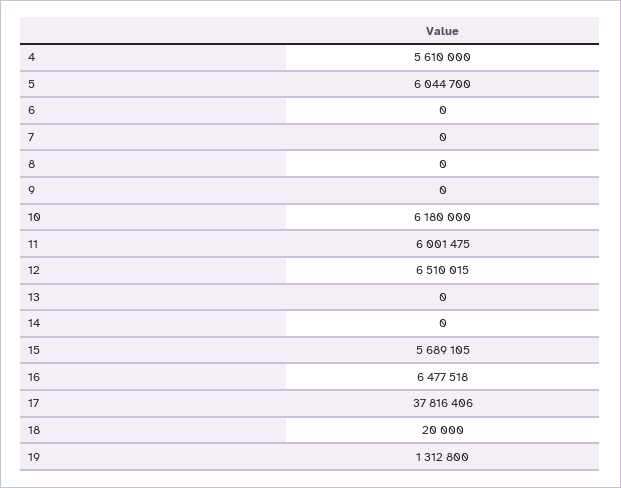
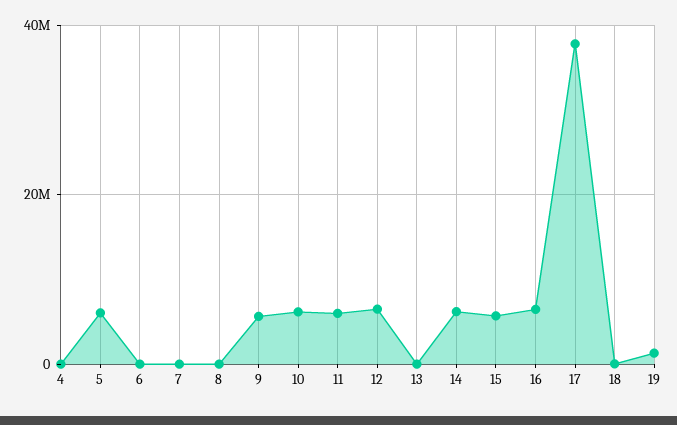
4: 5610000 -> 0
9: 0 -> 6000000
14: 0 -> 6000000

